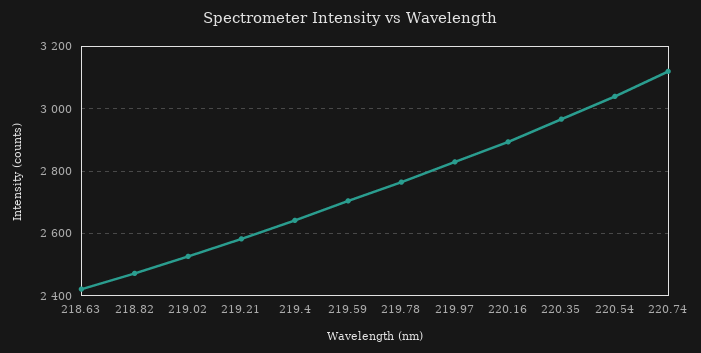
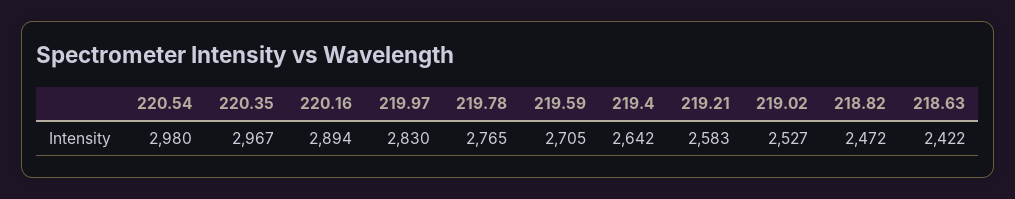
220.54: 3040 -> 2980
220.74: 3120 -> none

